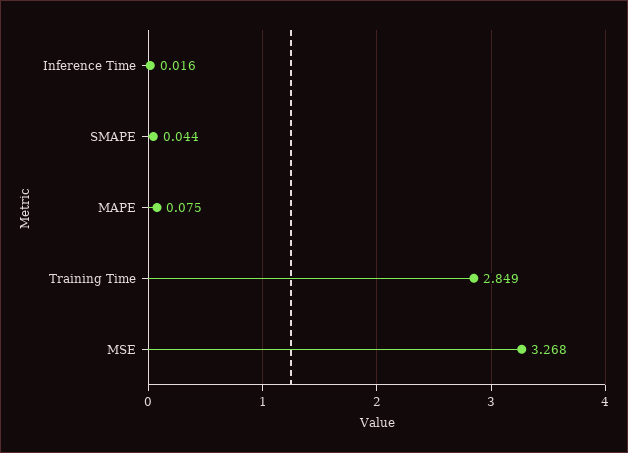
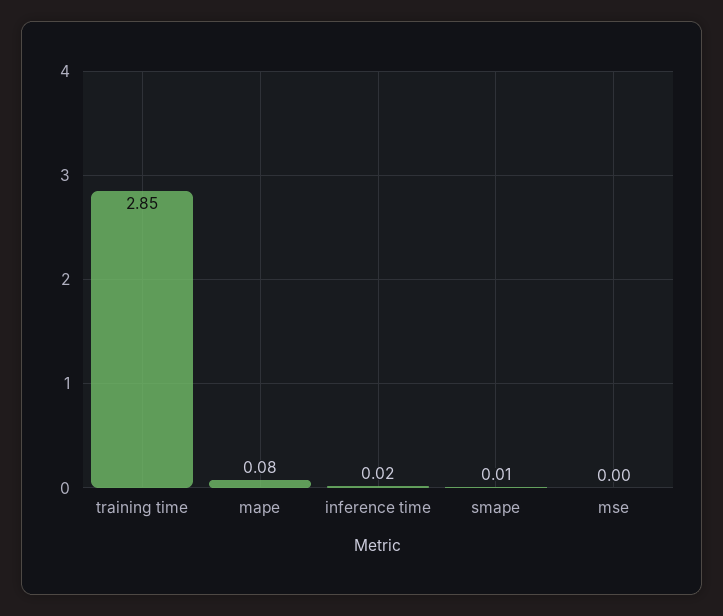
SMAPE: 0.044 -> 0.01
MSE: 3.268 -> 0

